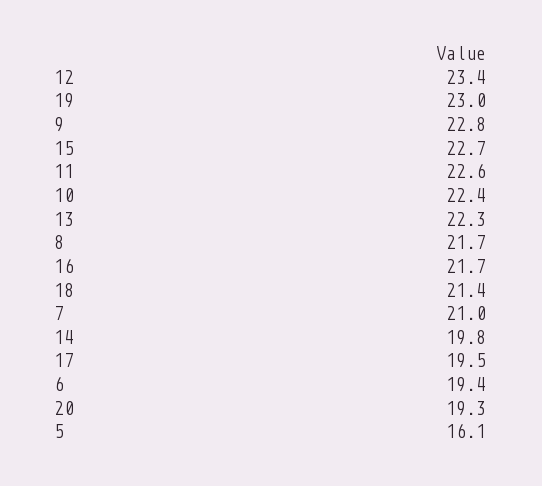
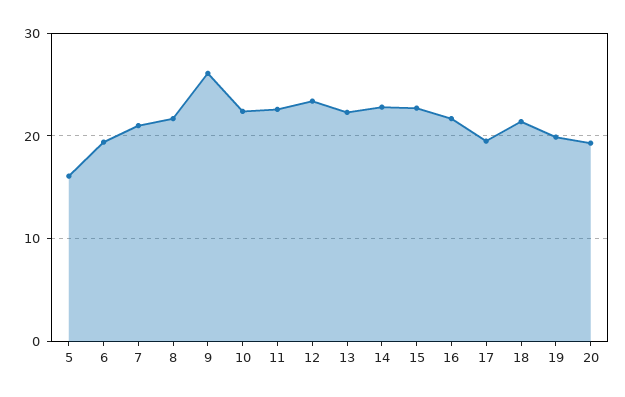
19: 23 -> 20
9: 22.8 -> 26
14: 19.8 -> 23

